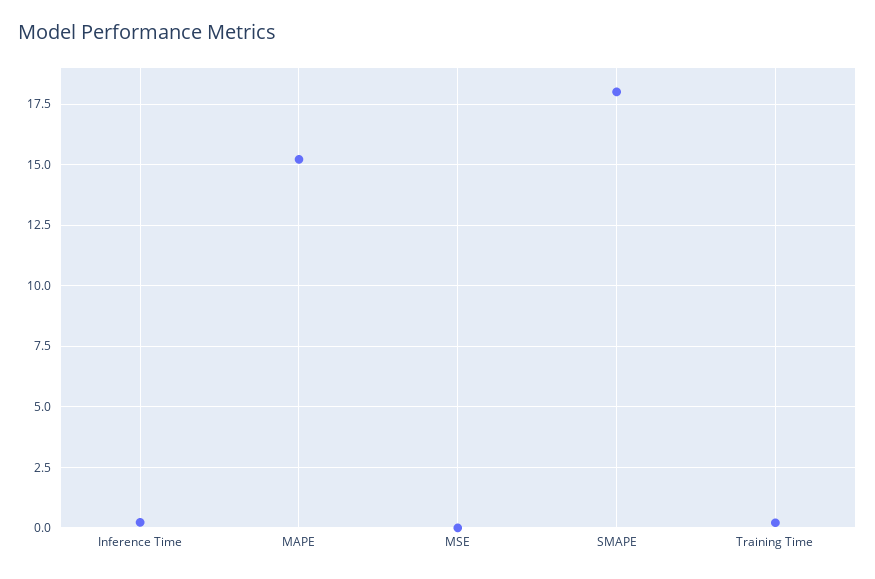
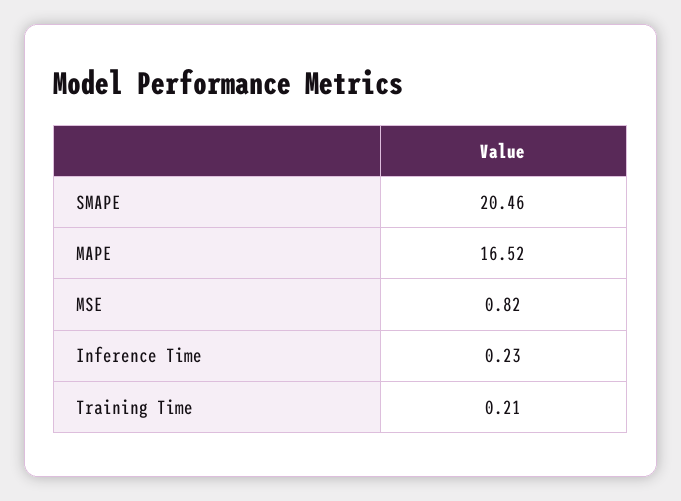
MAPE: 15.25 -> 16.52
MSE: 0 -> 0.82
SMAPE: 18 -> 20.46

